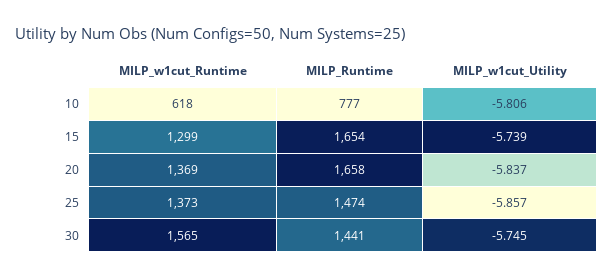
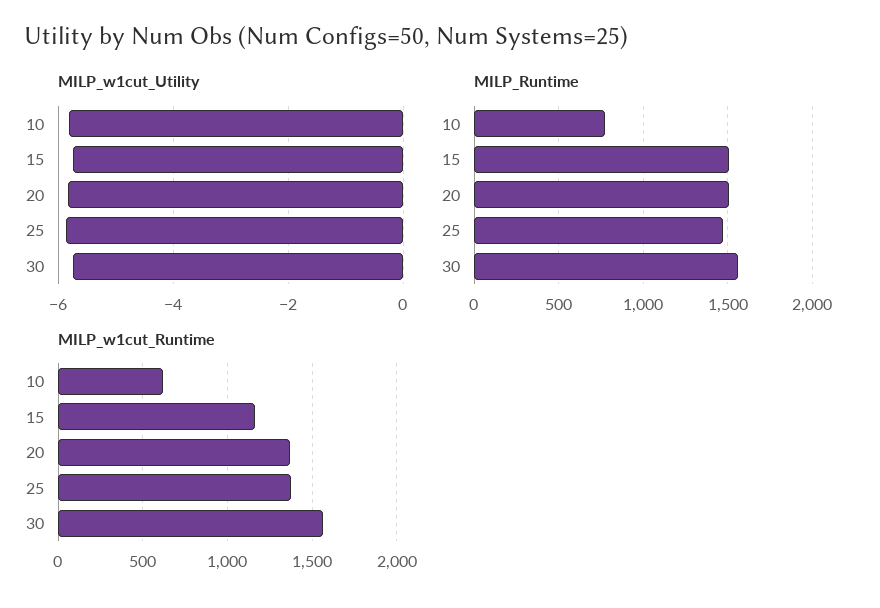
MILP_w1cut_Runtime, 15: 1299 -> 1150
MILP_Runtime, 15: 1654 -> 1500
MILP_Runtime, 20: 1658 -> 1500
MILP_Runtime, 30: 1441 -> 1550

